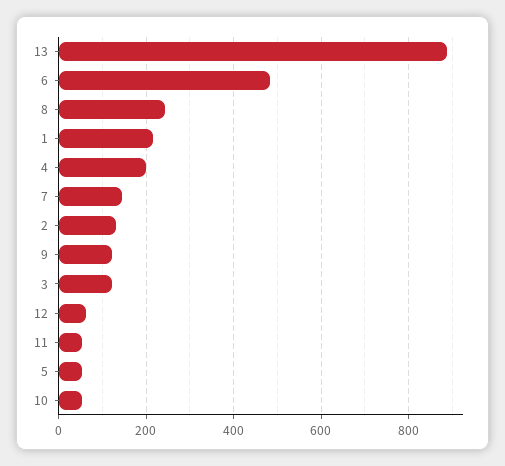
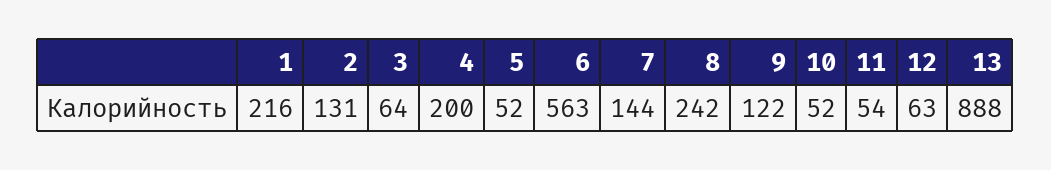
6: 480 -> 563
3: 120 -> 64

